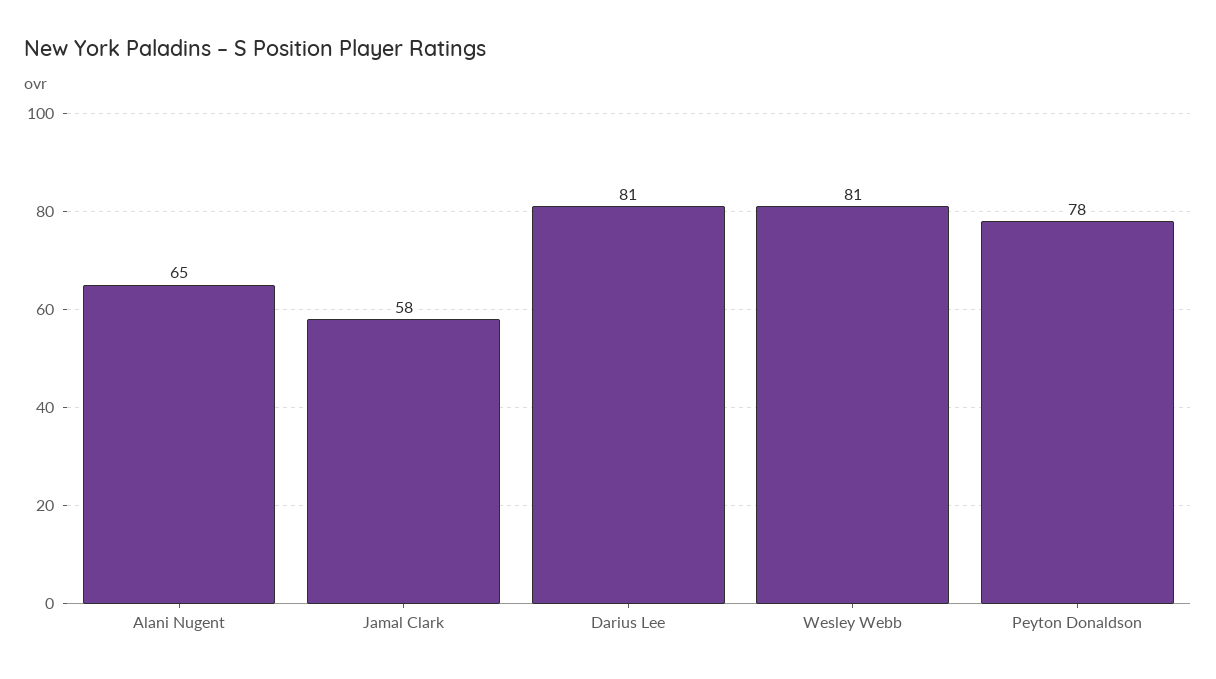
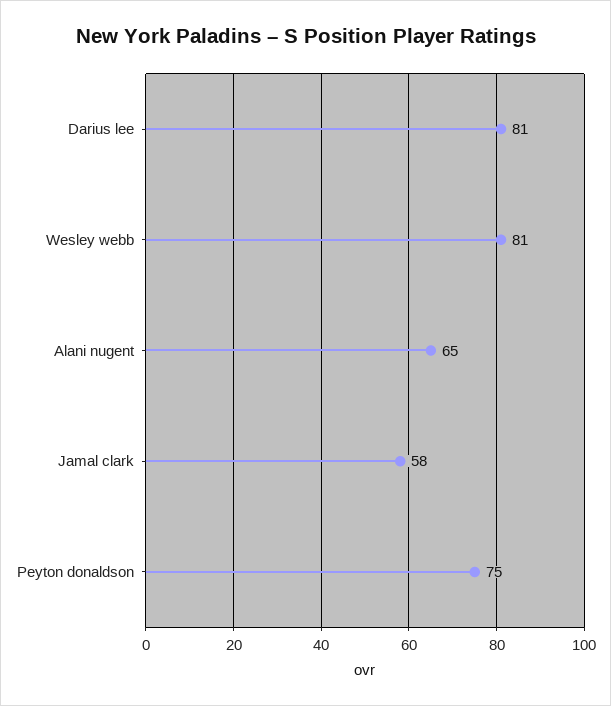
Peyton Donaldson: 78 -> 75

